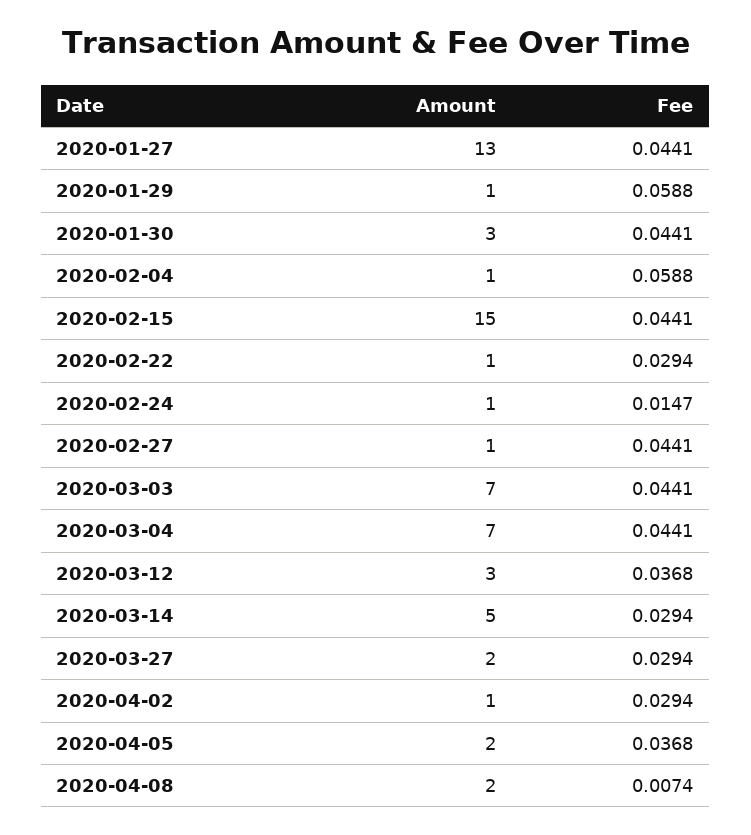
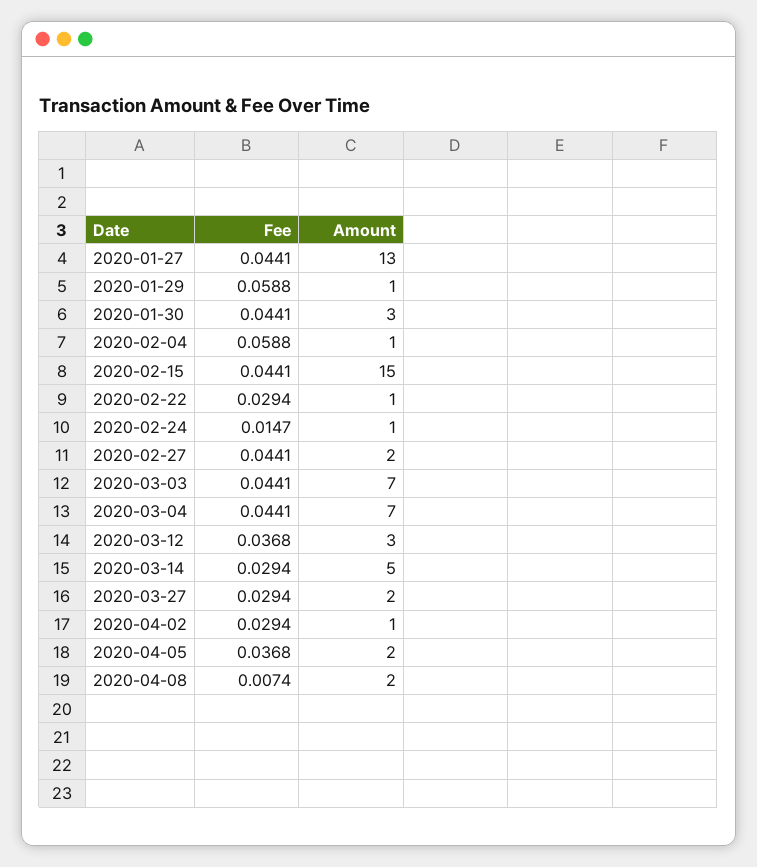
Amount, 2020-02-27: 1 -> 2

